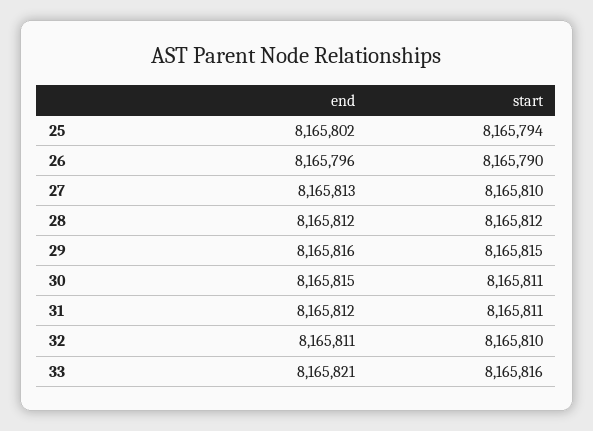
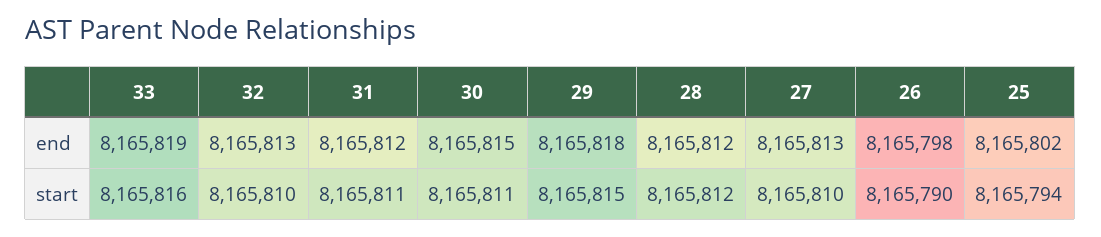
end, 26: 8165796 -> 8165798
end, 29: 8165816 -> 8165818
end, 32: 8165811 -> 8165813
end, 33: 8165821 -> 8165819

